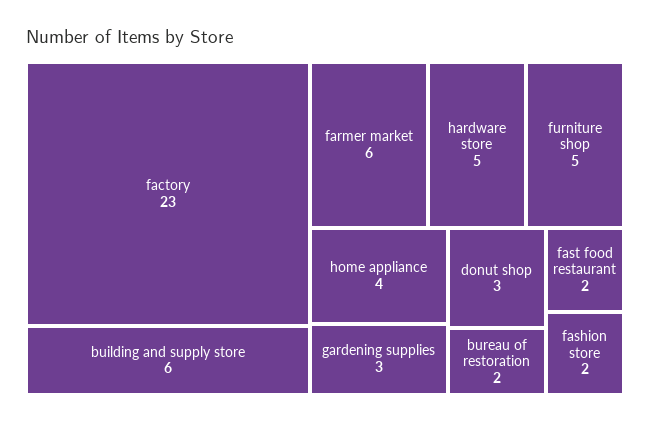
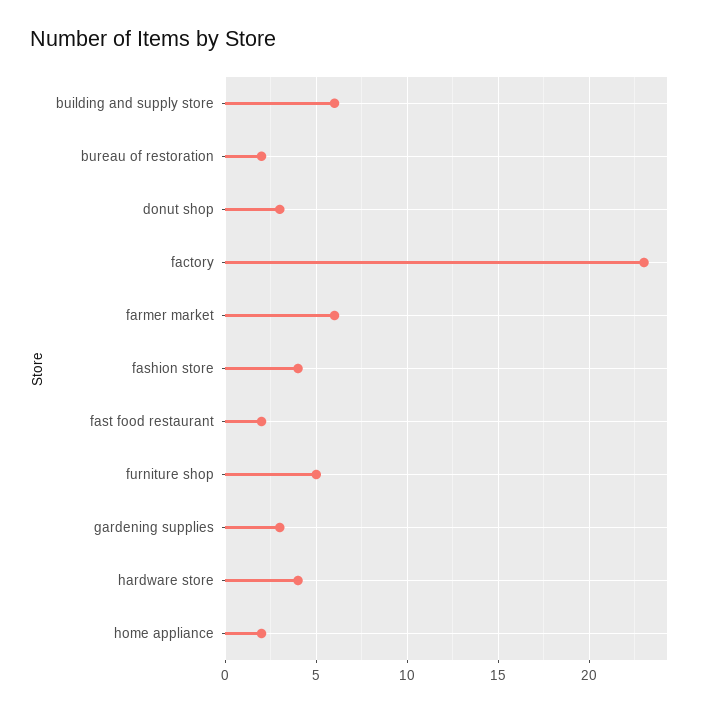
hardware store: 5 -> 4
home appliance: 4 -> 2
fashion store: 2 -> 4

